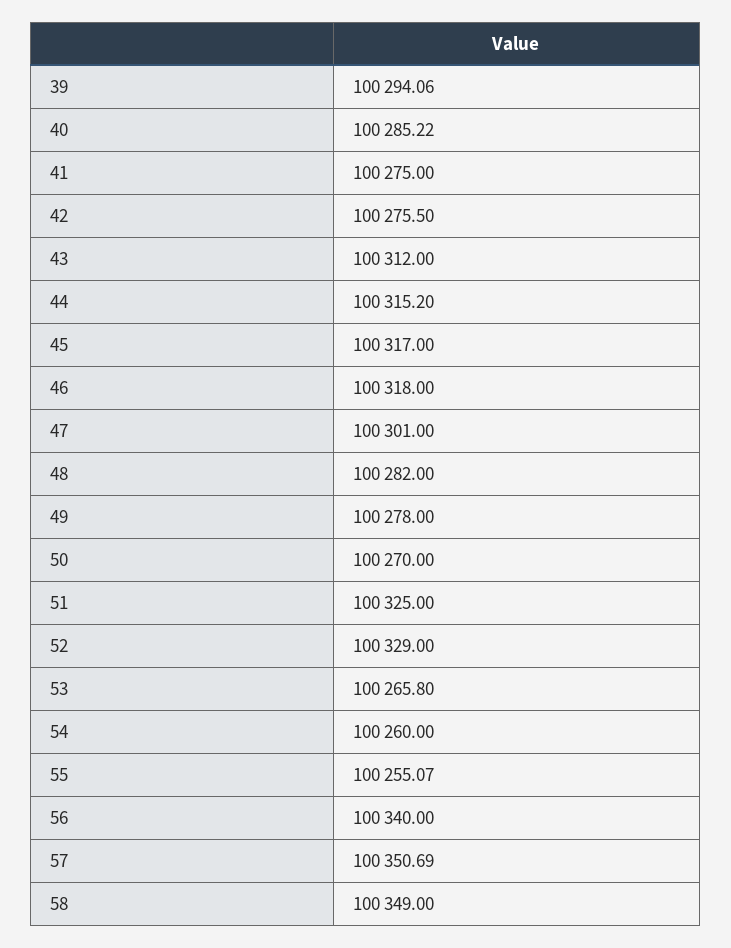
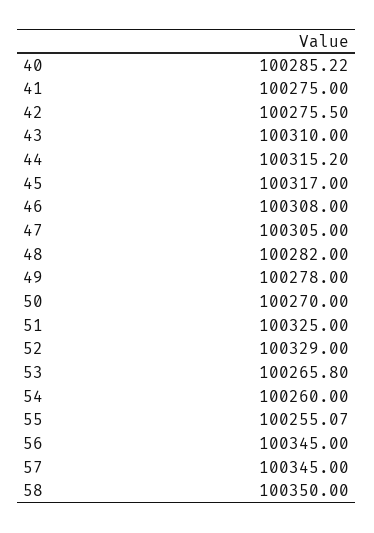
39: 100294.06 -> none
43: 100312 -> 100310
46: 100318 -> 100308
47: 100301 -> 100305
56: 100340 -> 100345
57: 100350.69 -> 100345
58: 100349 -> 100350

